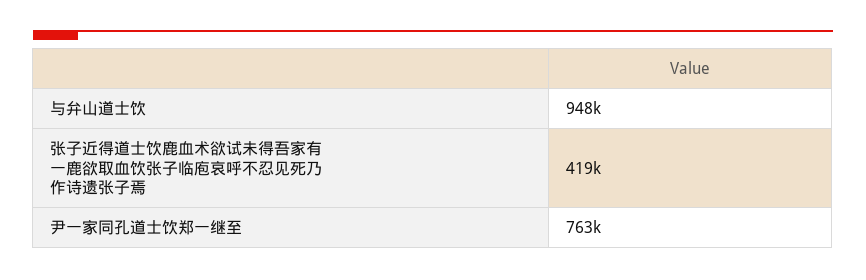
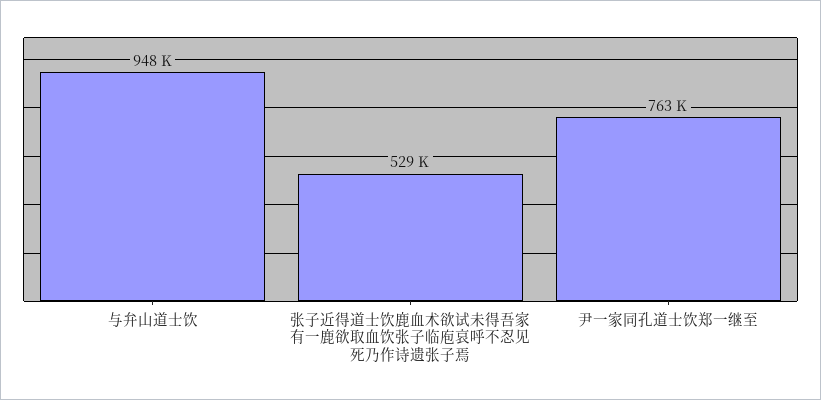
张子近得道士饮鹿血术欲试未得吾家有一鹿欲取血饮张子临庖哀呼不忍见死乃作诗遗张子焉: 419000 -> 529000

